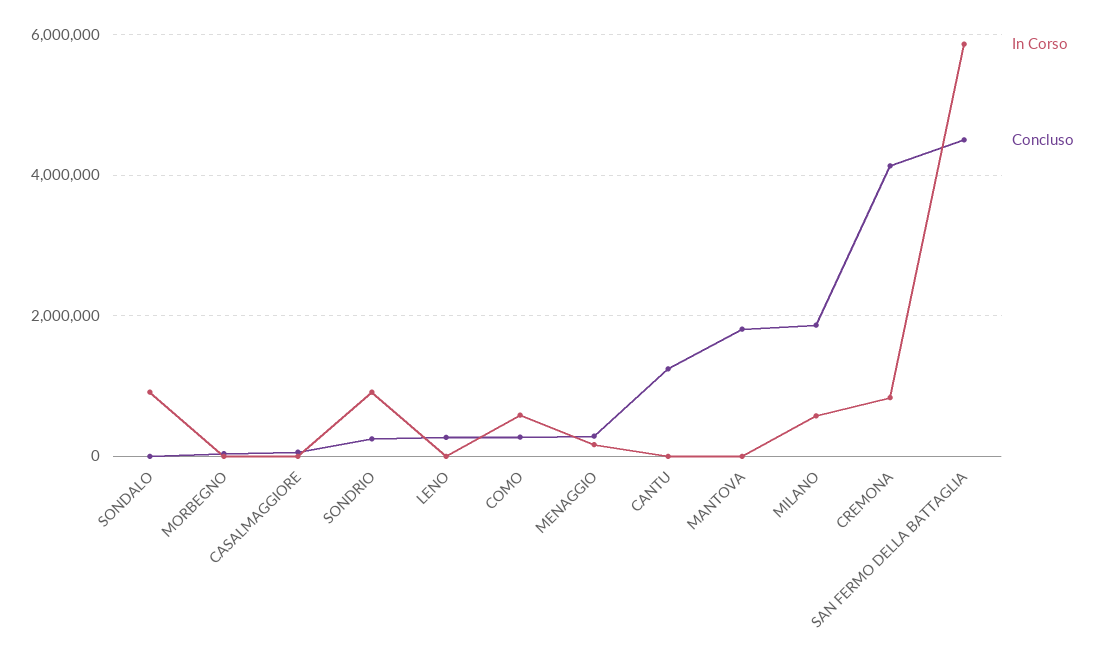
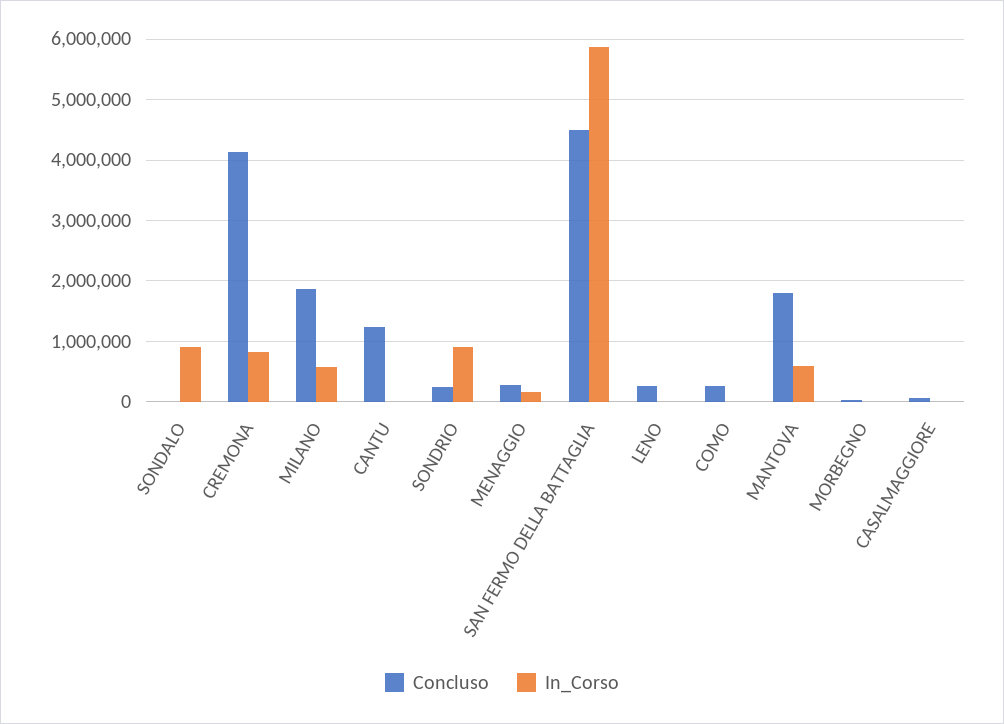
In Corso, COMO: 600000 -> 0
In Corso, MANTOVA: 0 -> 600000

